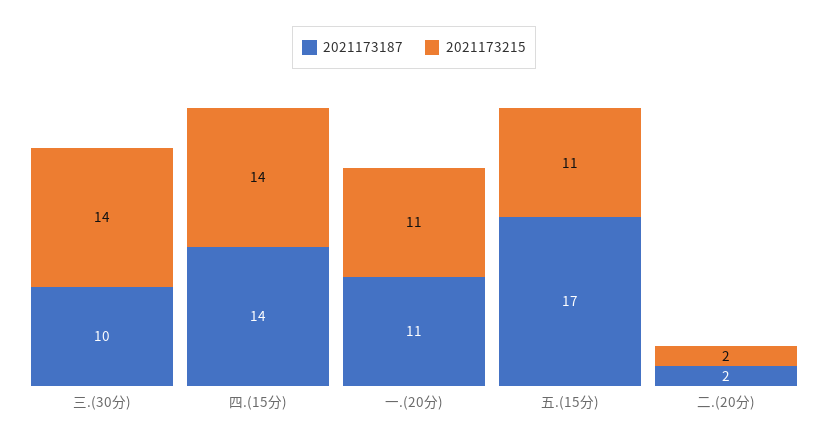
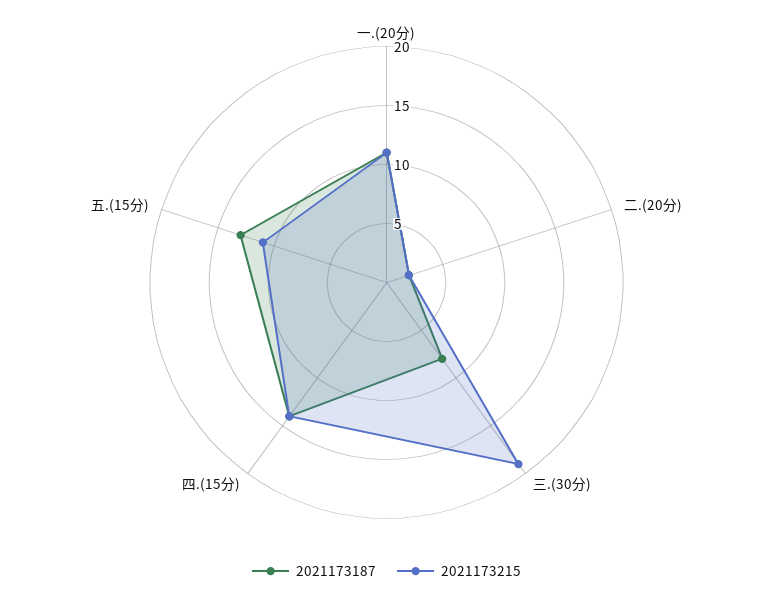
2021173187, 三.(30分): 10 -> 8
2021173215, 三.(30分): 14 -> 19
2021173187, 五.(15分): 17 -> 13

